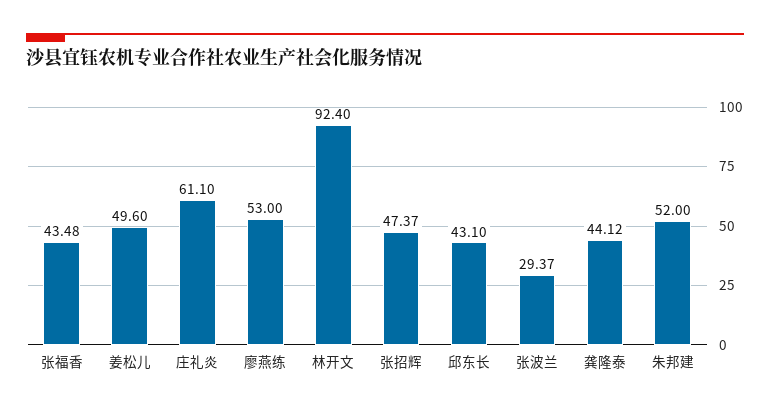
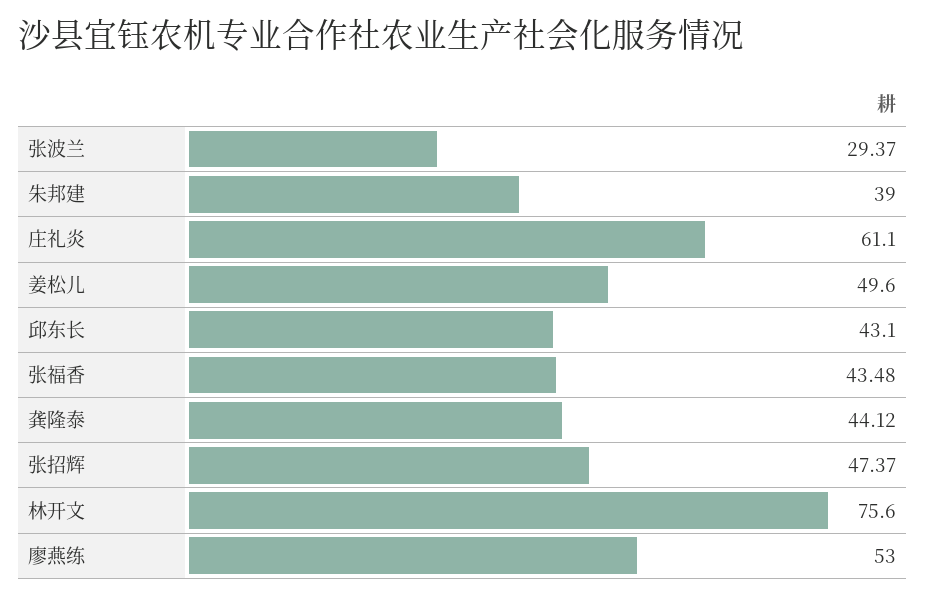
林开文: 92.4 -> 75.6
朱邦建: 52 -> 39

